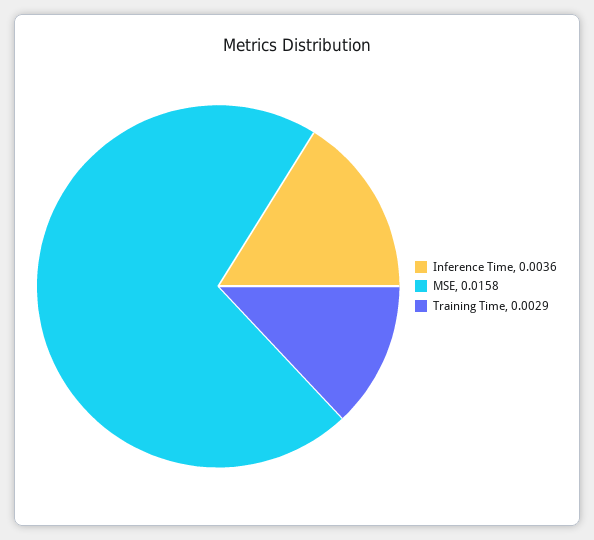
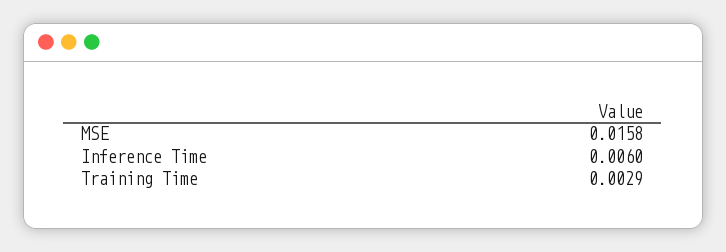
Inference Time: 0.0036 -> 0.006

